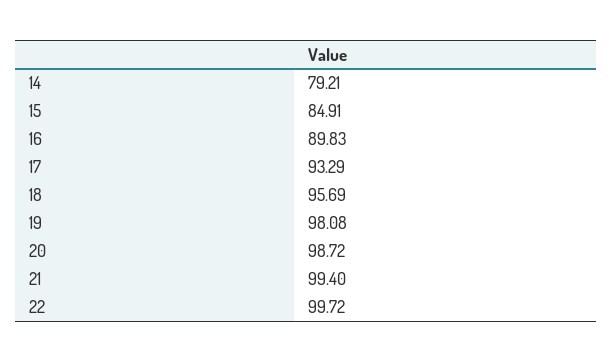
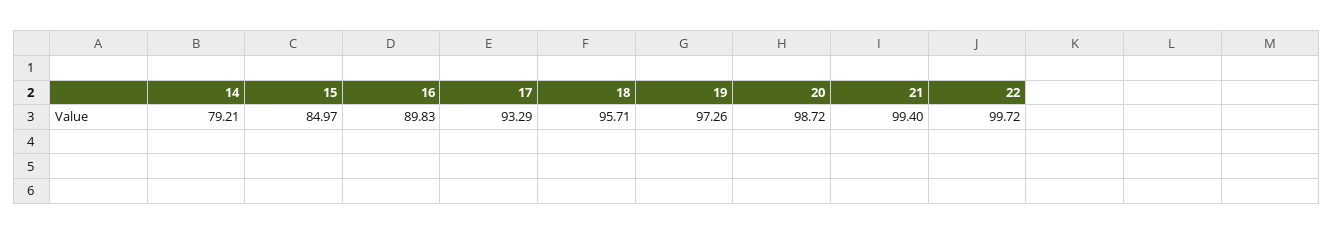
15: 84.91 -> 84.97
18: 95.69 -> 95.71
19: 98.08 -> 97.26

